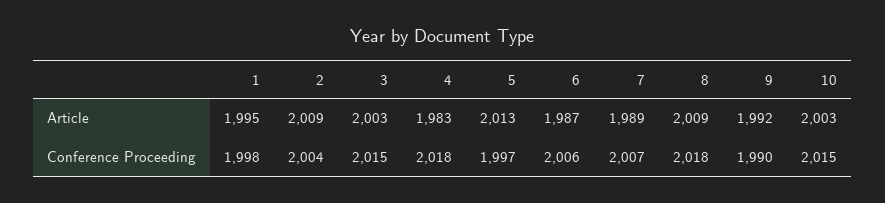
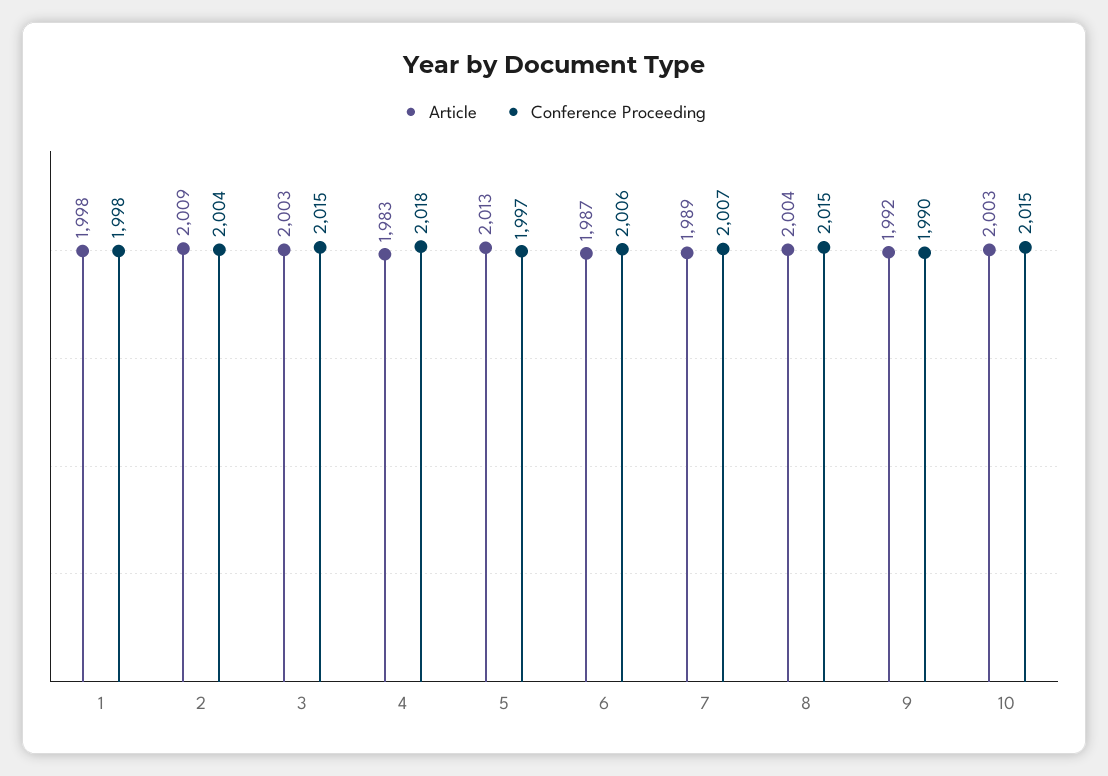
Article, 1: 1995 -> 1998
Article, 8: 2009 -> 2004
Conference Proceeding, 8: 2018 -> 2015

